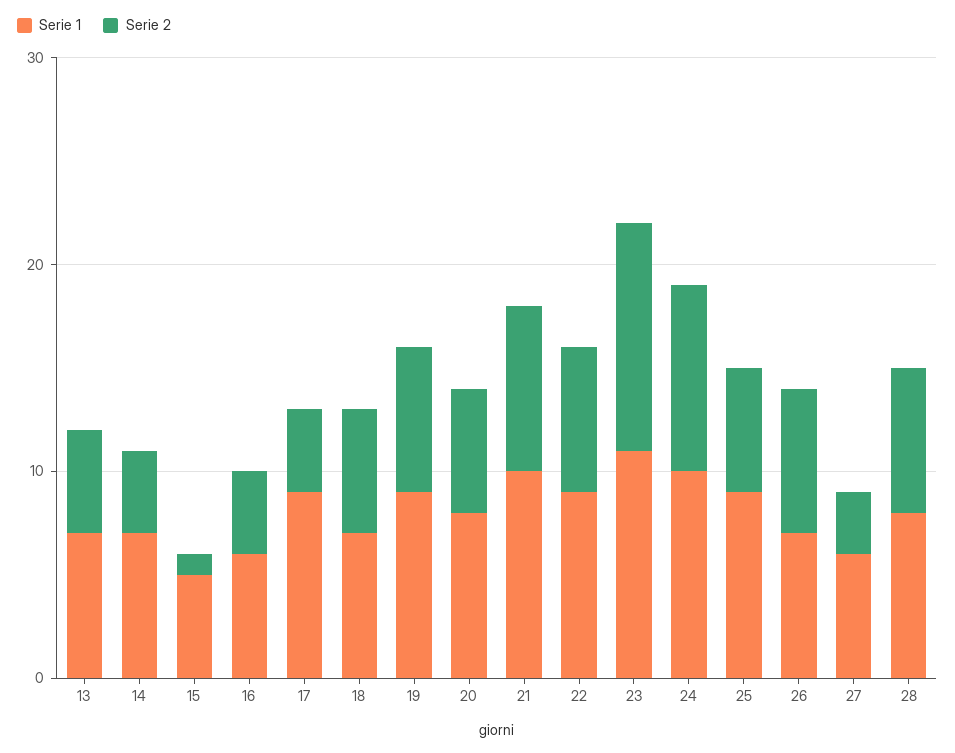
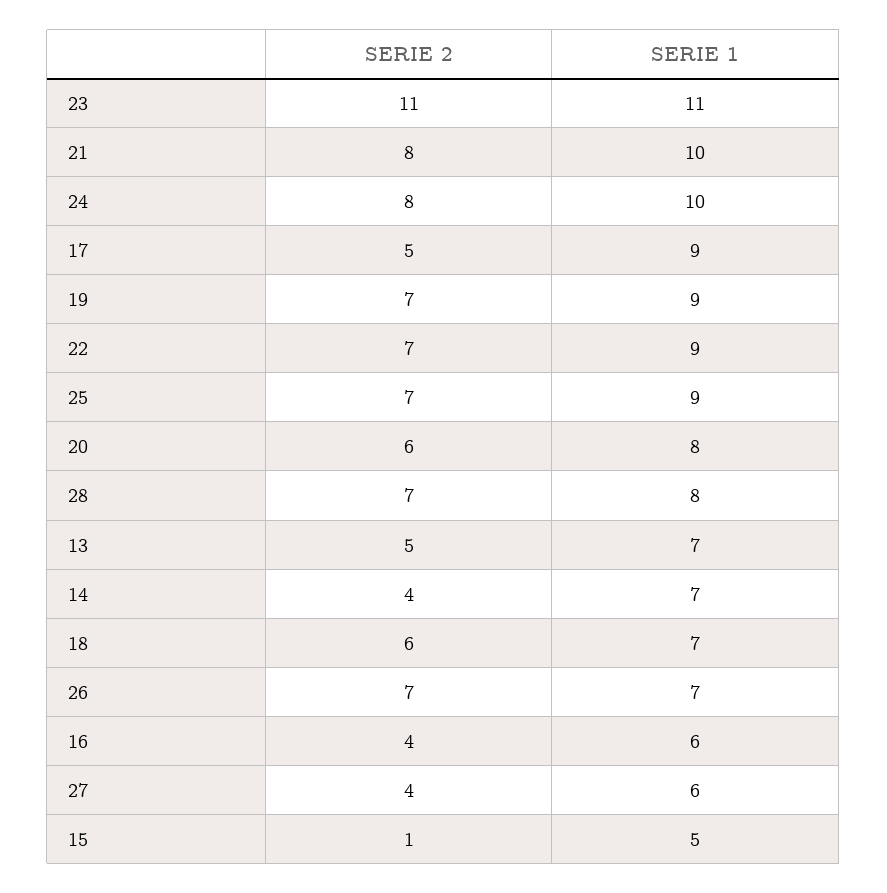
Serie 2, 17: 4 -> 5
Serie 2, 24: 9 -> 8
Serie 2, 25: 6 -> 7
Serie 2, 27: 3 -> 4

